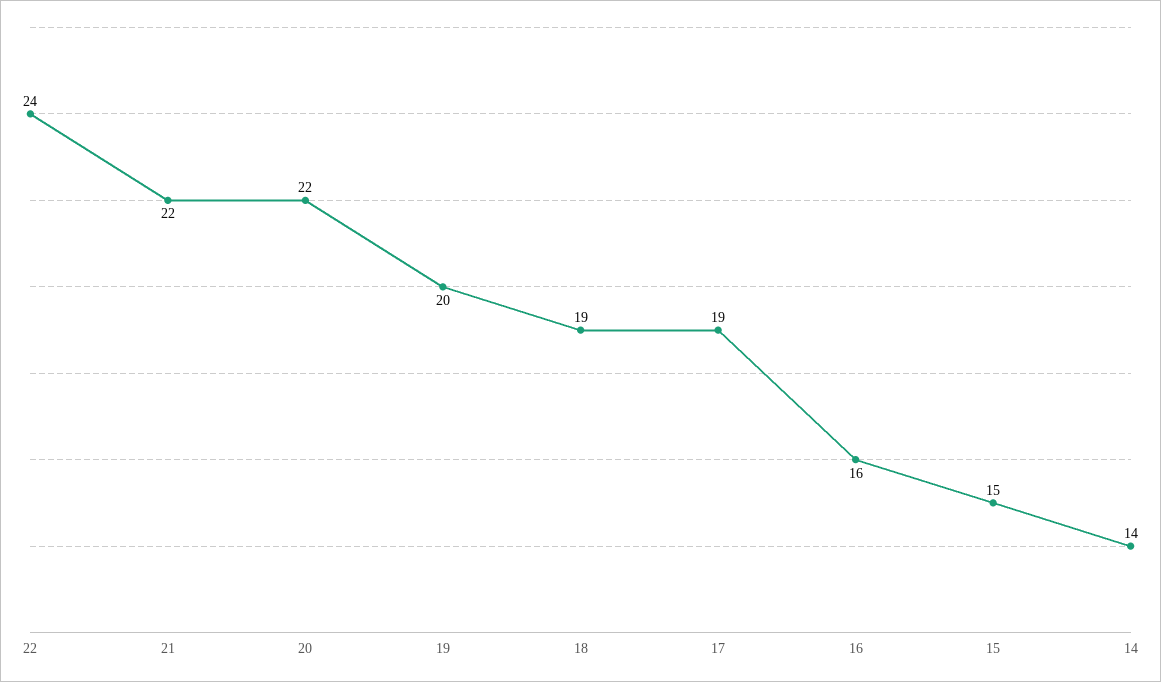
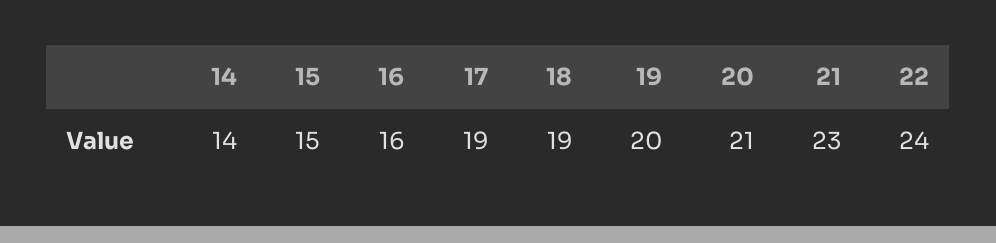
21: 22 -> 23
20: 22 -> 21

